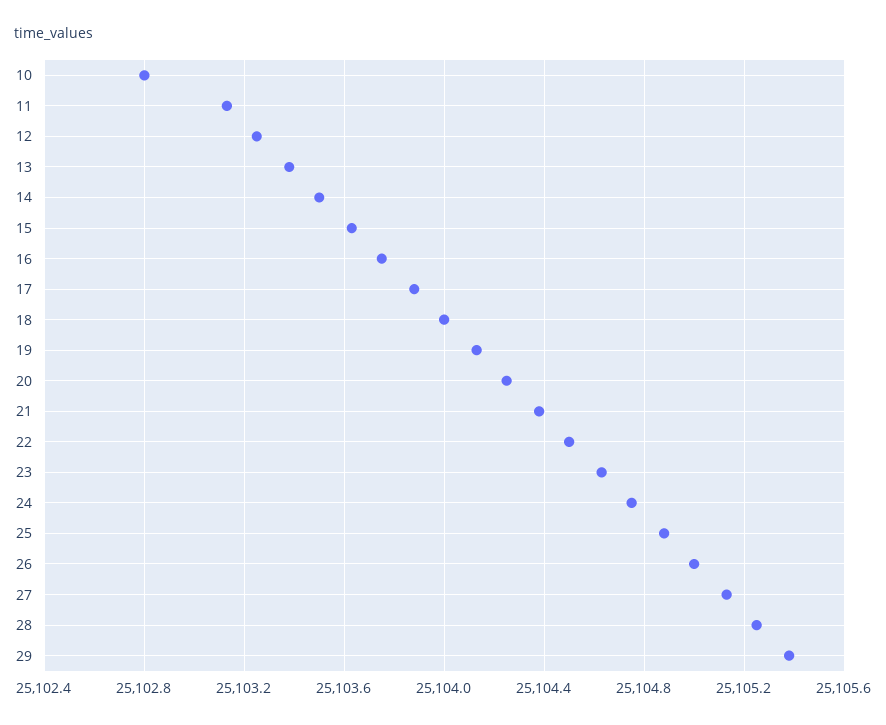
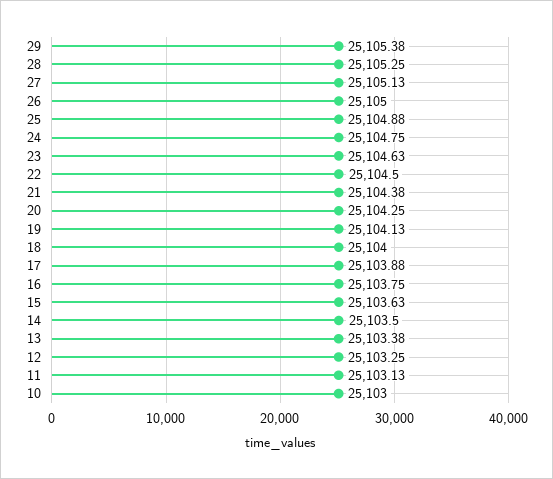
10: 25102.8 -> 25103

